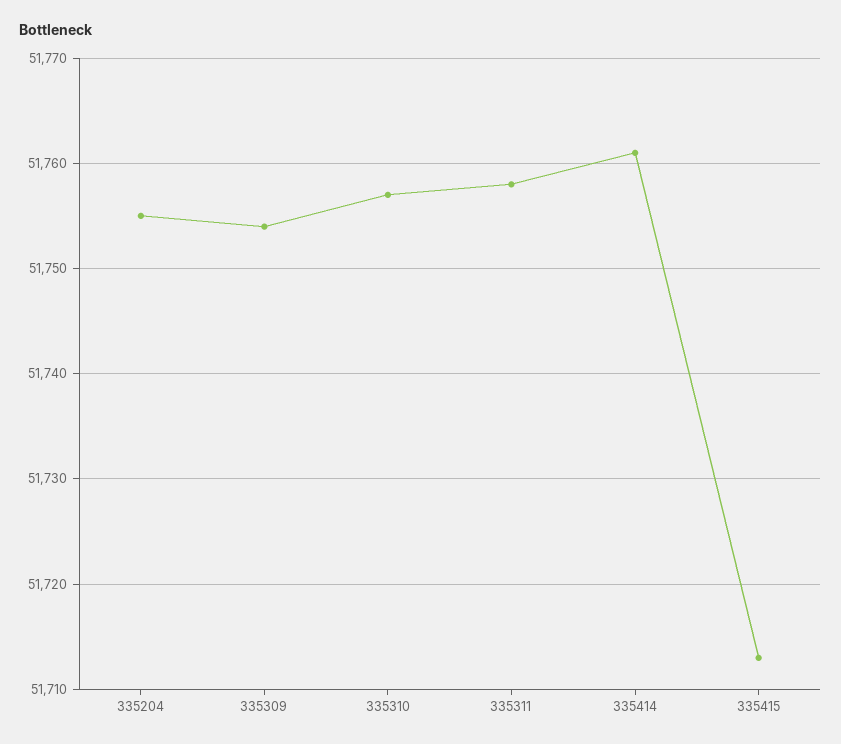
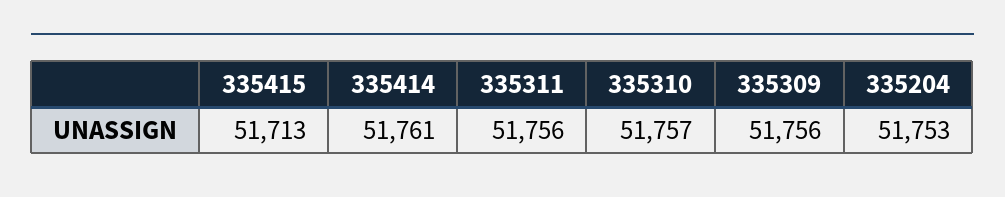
335204: 51755 -> 51753
335309: 51754 -> 51756
335311: 51758 -> 51756

